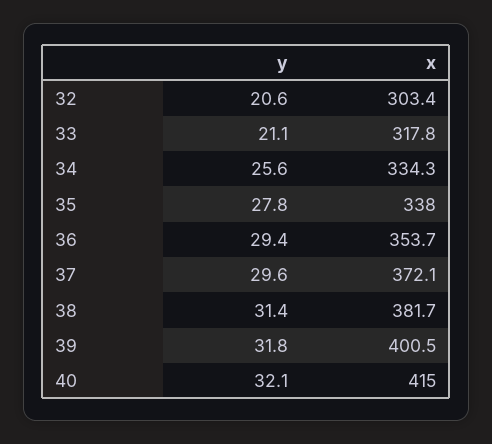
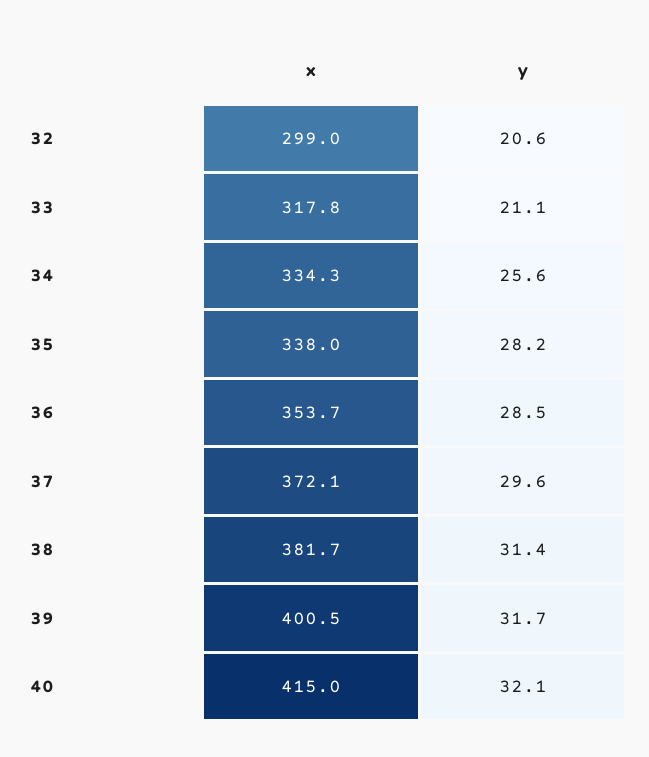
x, 32: 303.4 -> 299
y, 35: 27.8 -> 28.2
y, 36: 29.4 -> 28.5
y, 39: 31.8 -> 31.7

